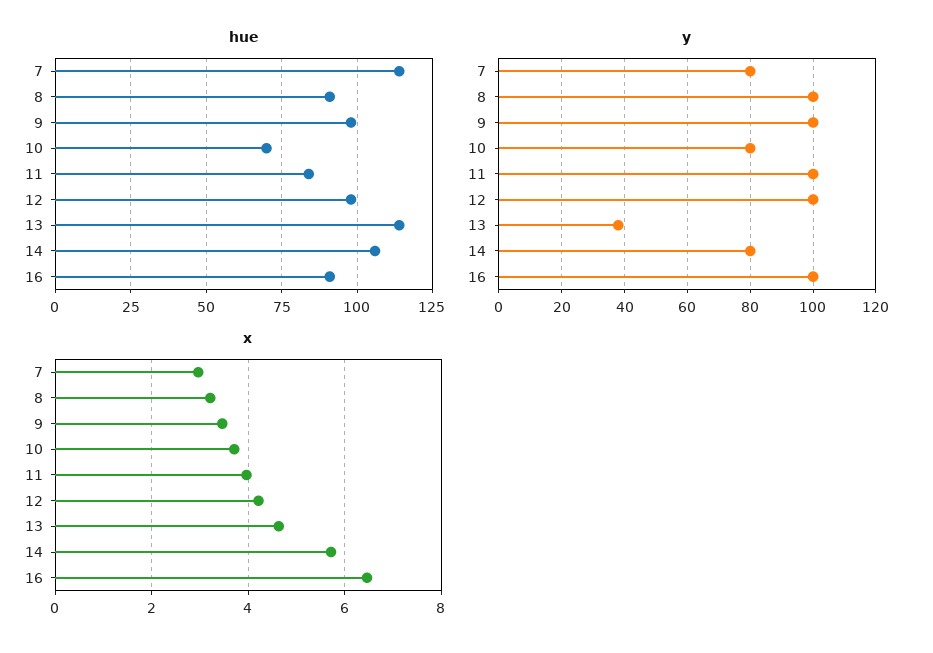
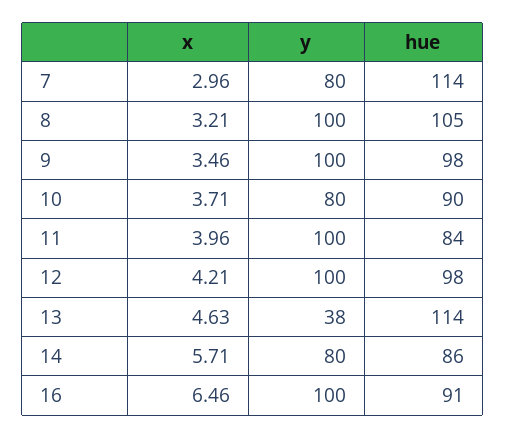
hue, 8: 90 -> 105
hue, 10: 70 -> 90
hue, 14: 105 -> 86

